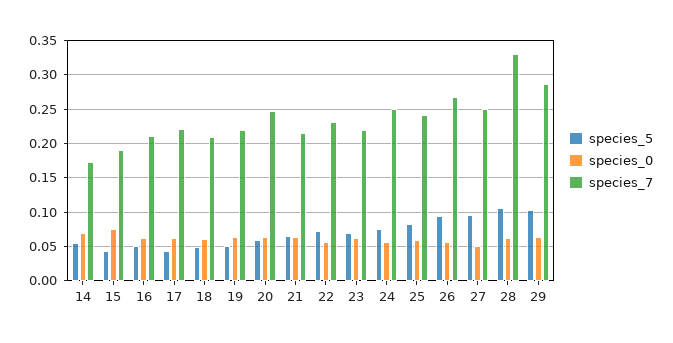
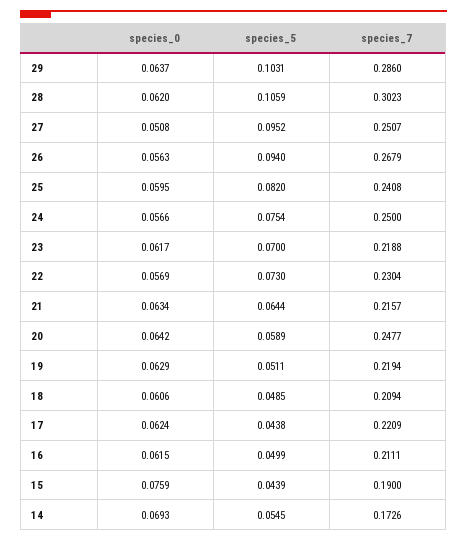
species_7, 28: 0.33 -> 0.3023

